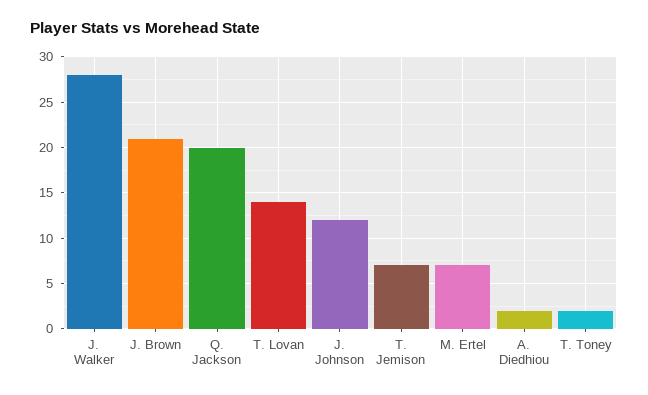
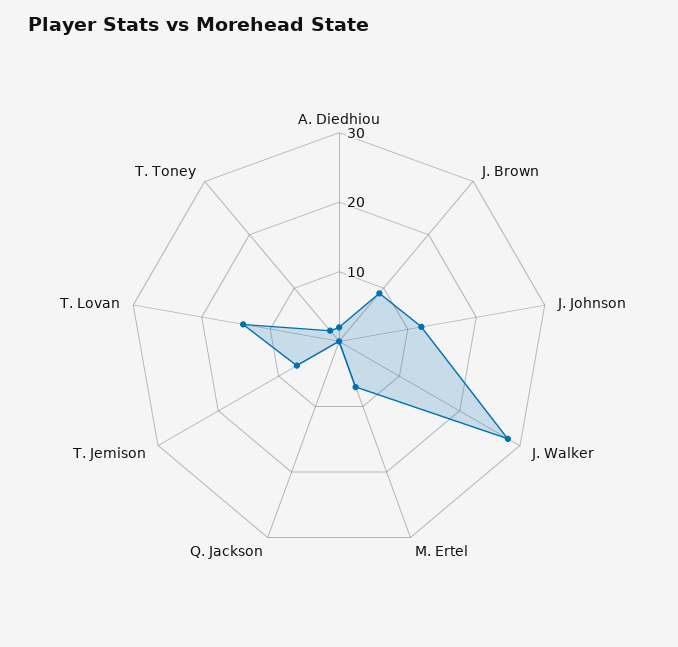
J. Brown: 21 -> 10
Q. Jackson: 20 -> 0

